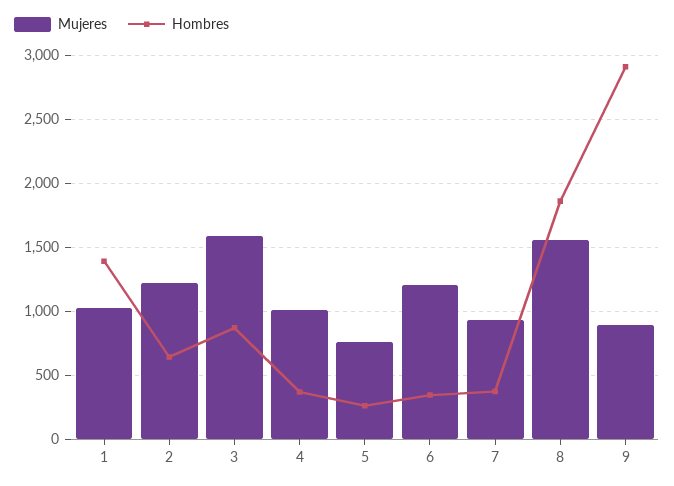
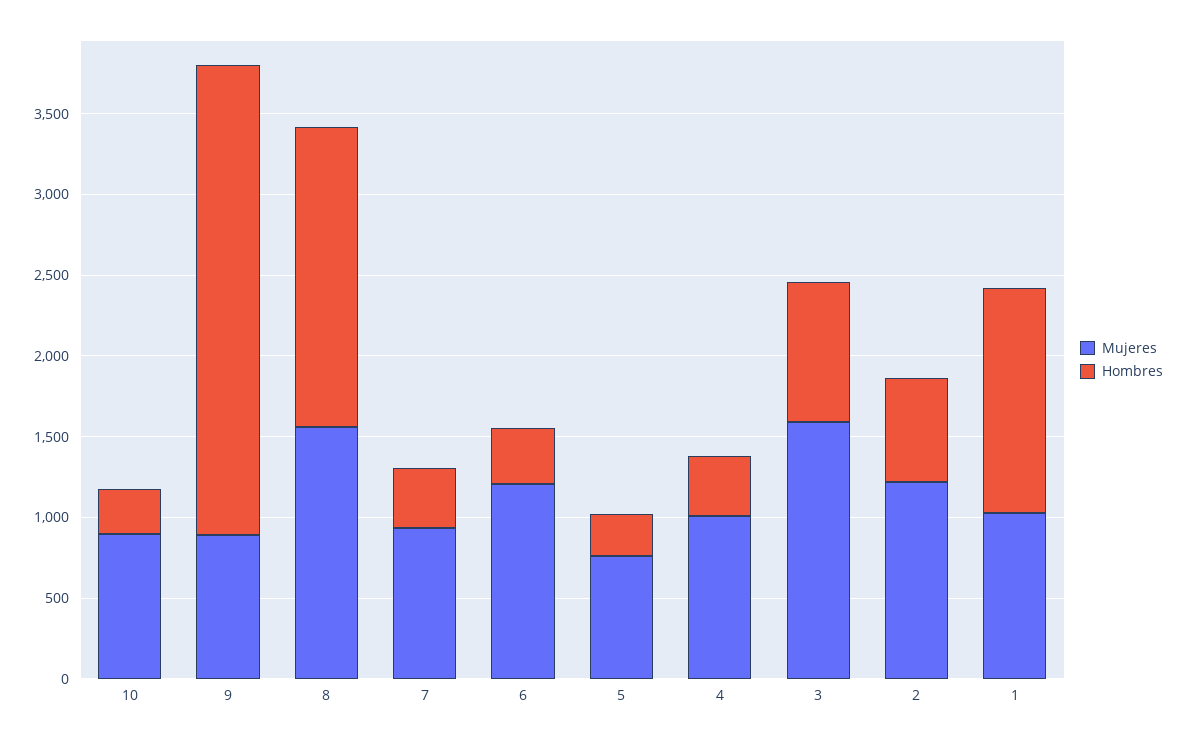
Mujeres, 10: none -> 900
Hombres, 10: none -> 300

